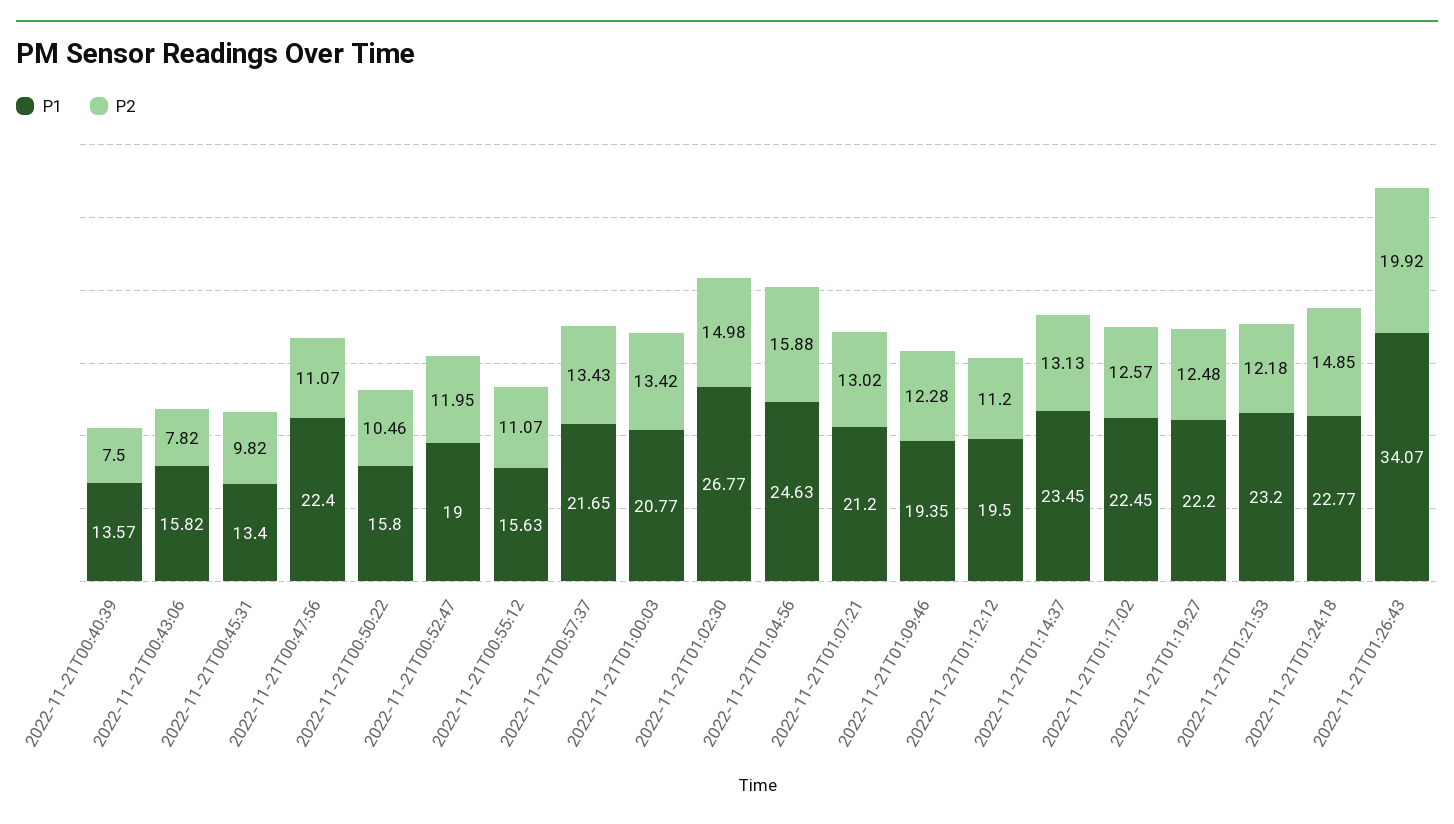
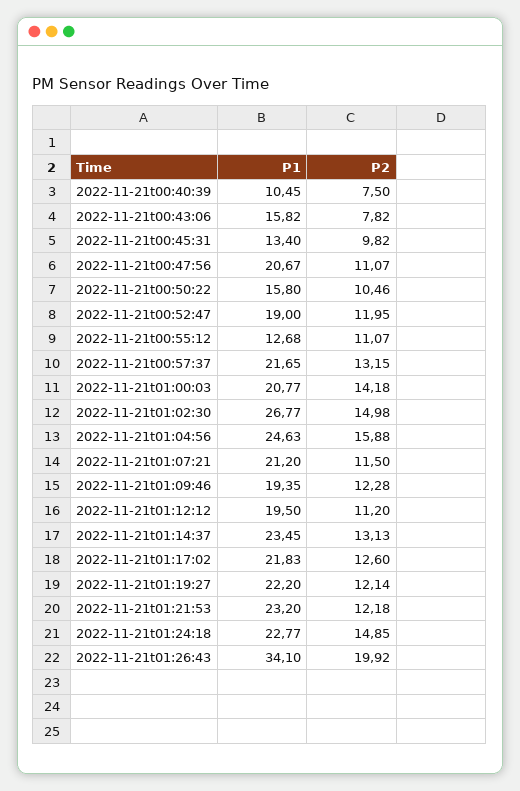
P1, 2022-11-21T00:40:39: 13.57 -> 10.45
P1, 2022-11-21T00:47:56: 22.4 -> 20.67
P1, 2022-11-21T00:55:12: 15.63 -> 12.68
P2, 2022-11-21T00:57:37: 13.43 -> 13.15
P2, 2022-11-21T01:00:03: 13.42 -> 14.18
P2, 2022-11-21T01:07:21: 13.02 -> 11.5
P1, 2022-11-21T01:17:02: 22.45 -> 21.83
P2, 2022-11-21T01:17:02: 12.57 -> 12.6
P2, 2022-11-21T01:19:27: 12.48 -> 12.14
P1, 2022-11-21T01:26:43: 34.07 -> 34.1

